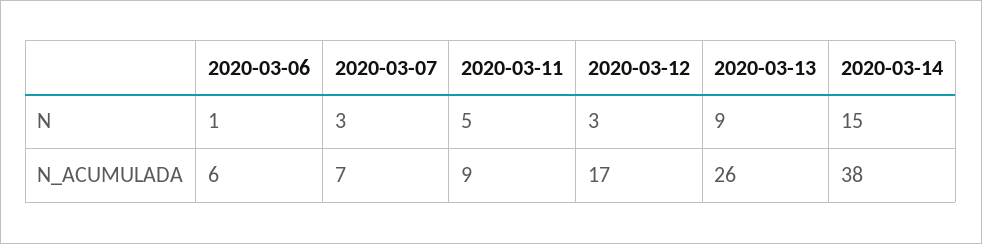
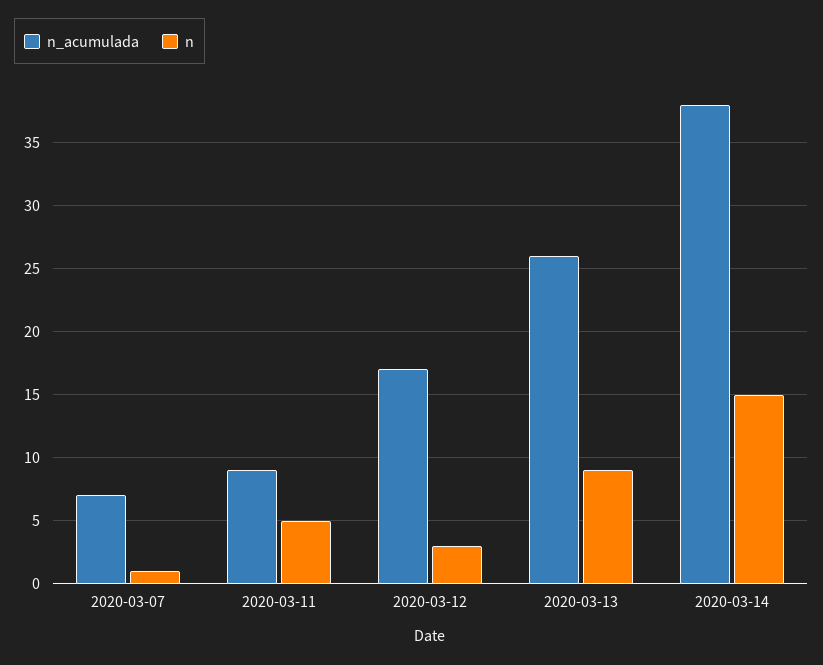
N, 2020-03-06: 1 -> none
N, 2020-03-07: 3 -> 1
N_ACUMULADA, 2020-03-06: 6 -> none

